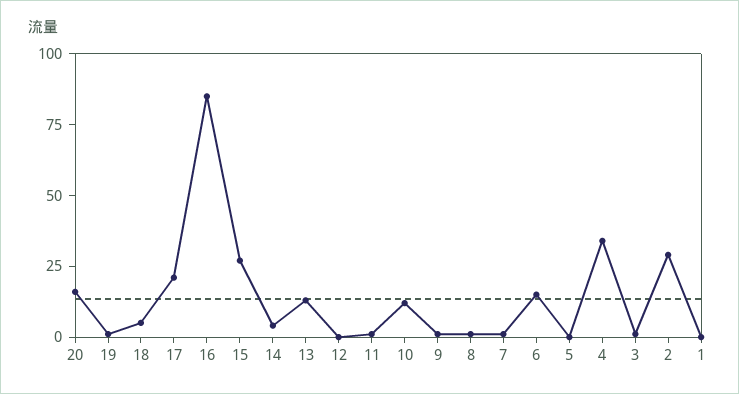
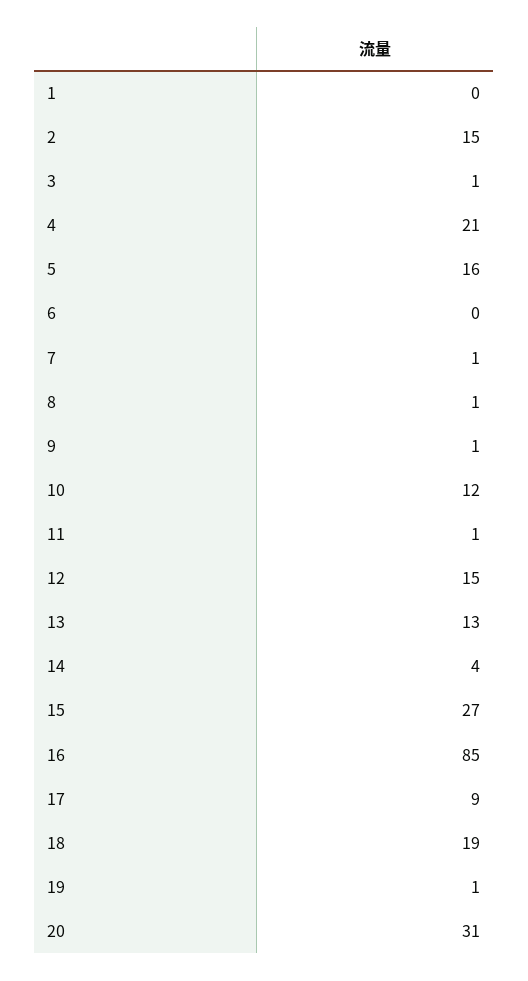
20: 15 -> 31
18: 5 -> 19
17: 20 -> 9
12: 0 -> 15
6: 15 -> 0
5: 0 -> 16
4: 35 -> 21
2: 30 -> 15

